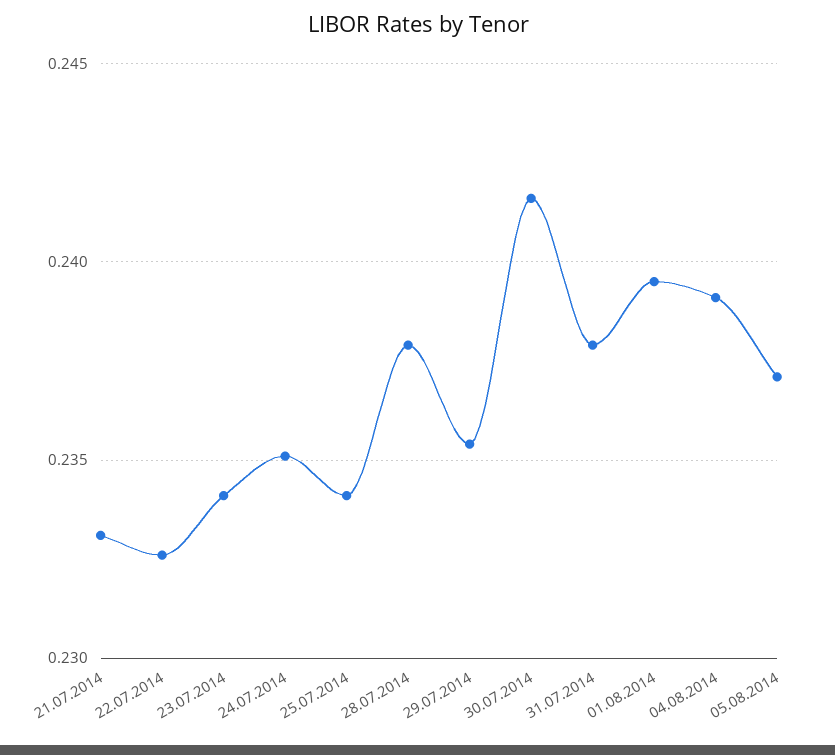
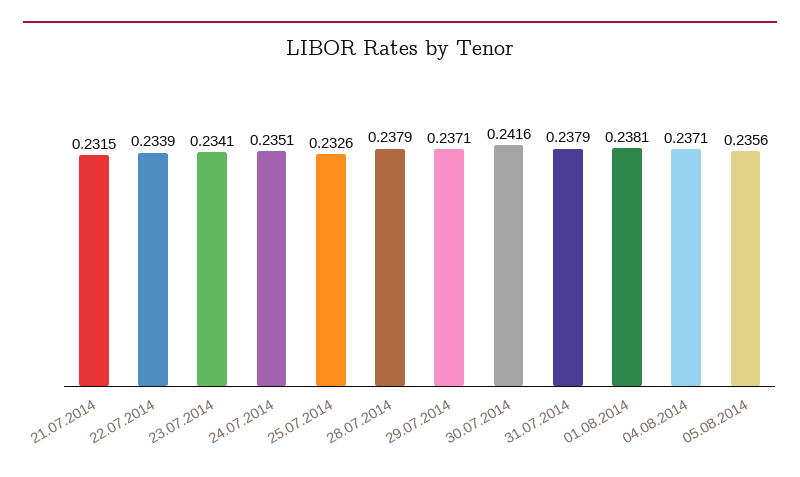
21.07.2014: 0.233 -> 0.2315
22.07.2014: 0.2325 -> 0.2339
25.07.2014: 0.234 -> 0.2326
29.07.2014: 0.2355 -> 0.2371
01.08.2014: 0.2395 -> 0.2381
04.08.2014: 0.239 -> 0.2371
05.08.2014: 0.237 -> 0.2356

